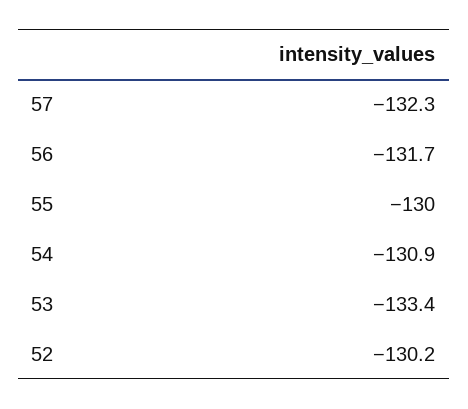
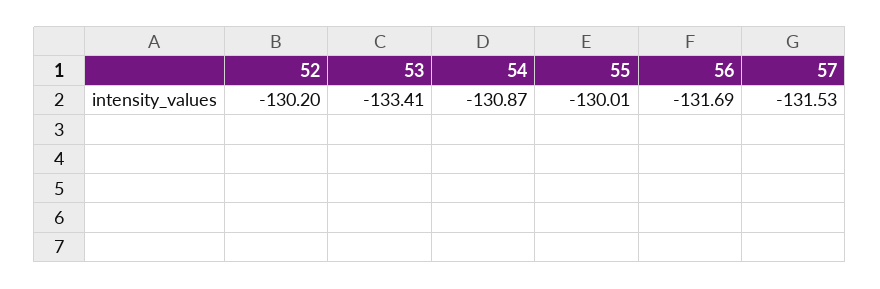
57: -132.3 -> -131.53

